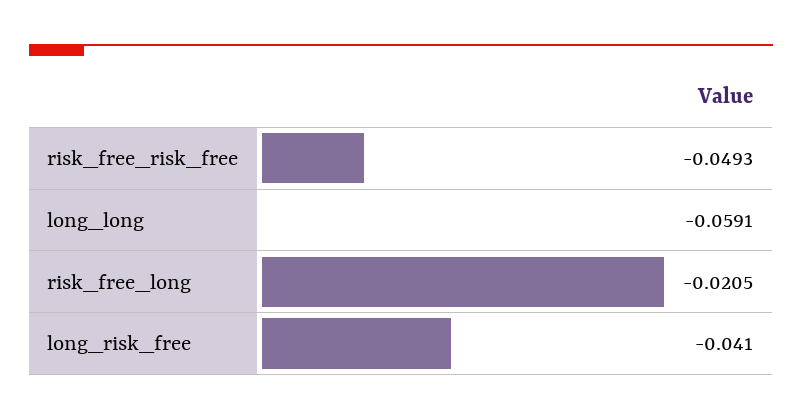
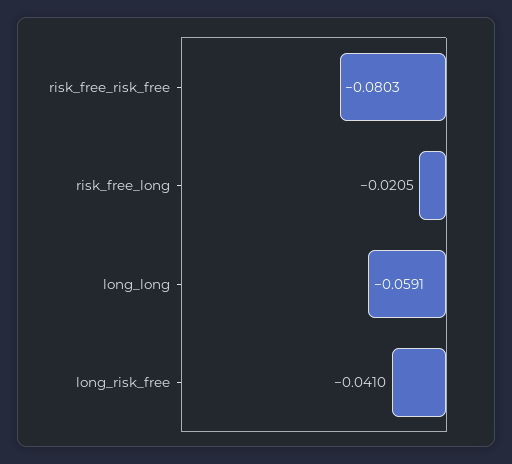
risk_free_risk_free: -0.0493 -> -0.0803

